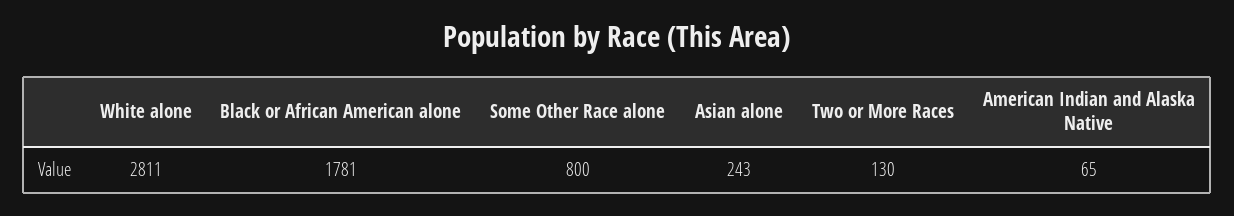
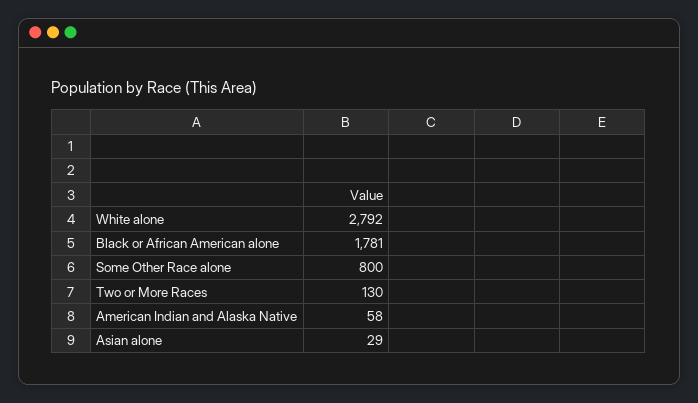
White alone: 2811 -> 2792
Asian alone: 243 -> 29
American Indian and Alaska Native: 65 -> 58

